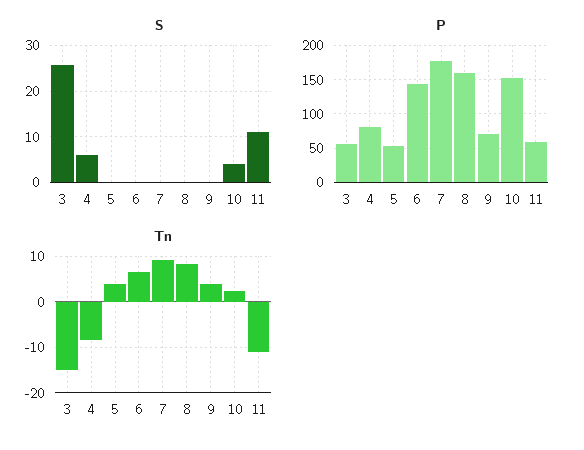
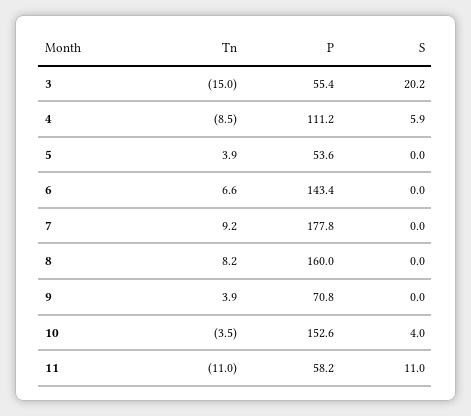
S, 3: 26 -> 20.2
P, 4: 80 -> 111.2
Tn, 10: 2 -> -3.5

